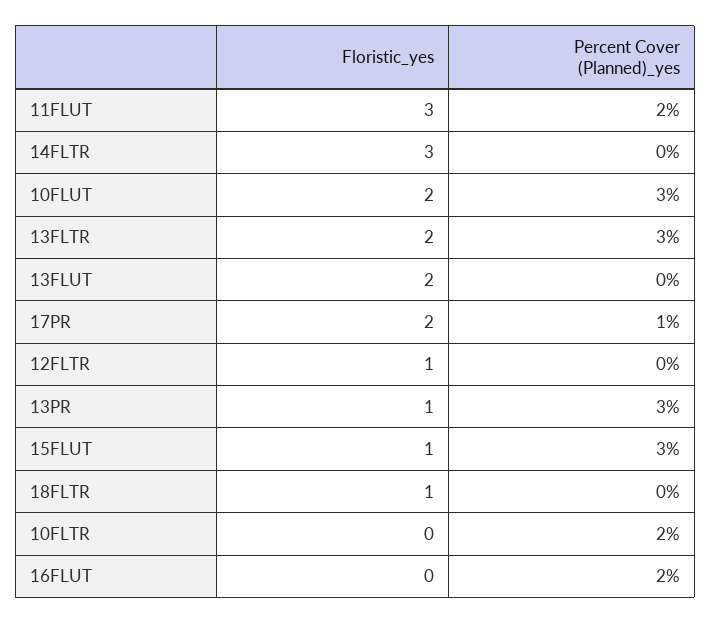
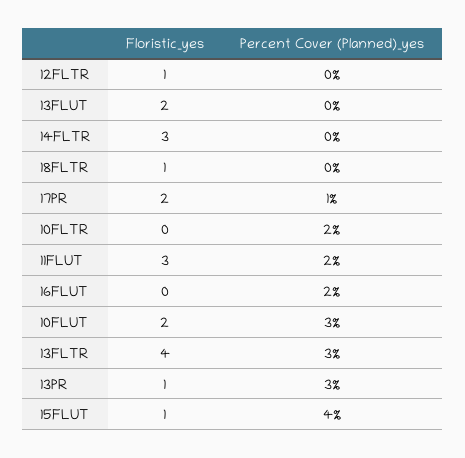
Floristic_yes, 13FLTR: 2 -> 4
Percent Cover (Planned)_yes, 15FLUT: 3 -> 4

